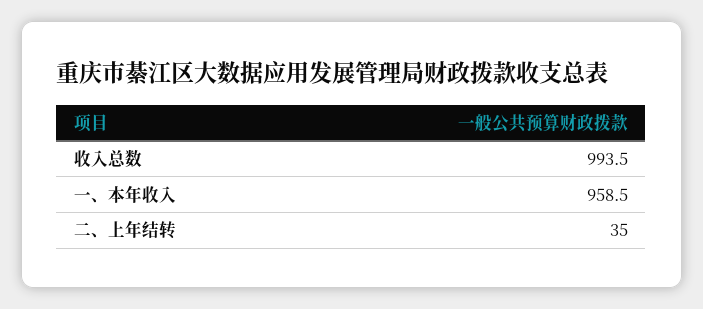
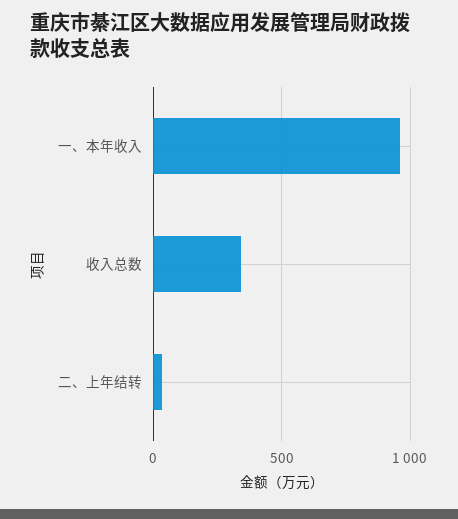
收入总数: 993.5 -> 350

